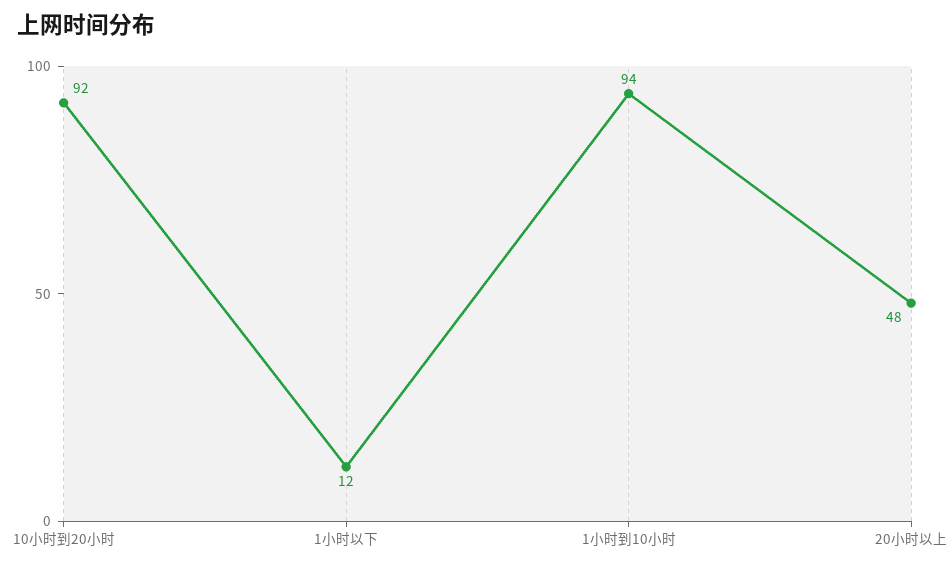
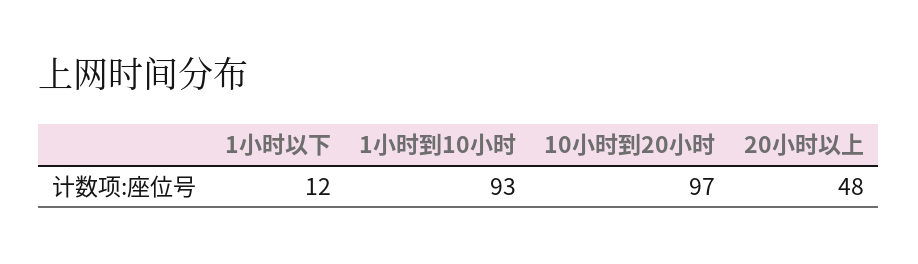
10小时到20小时: 92 -> 97
1小时到10小时: 94 -> 93

